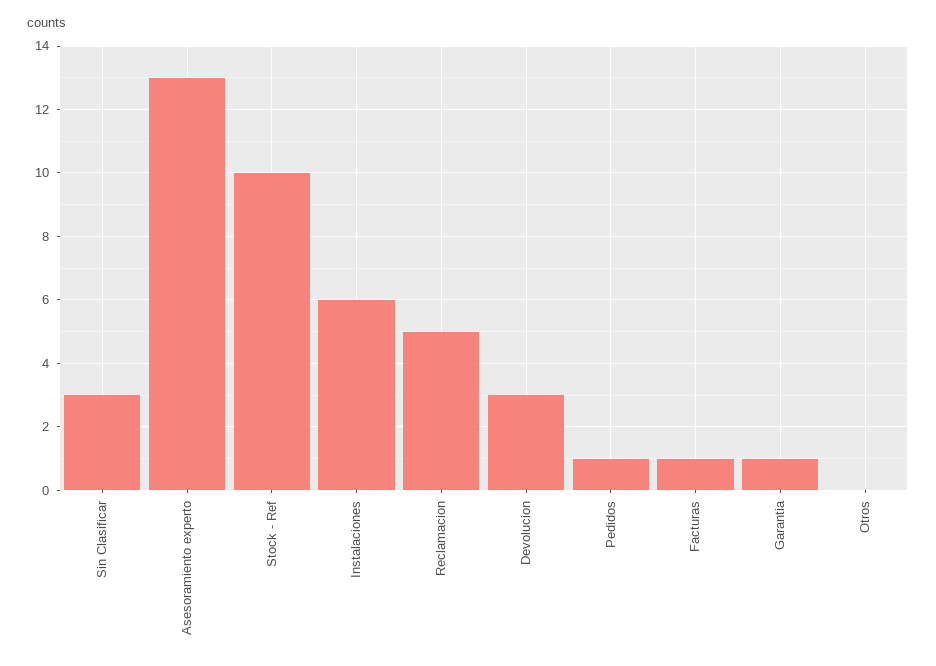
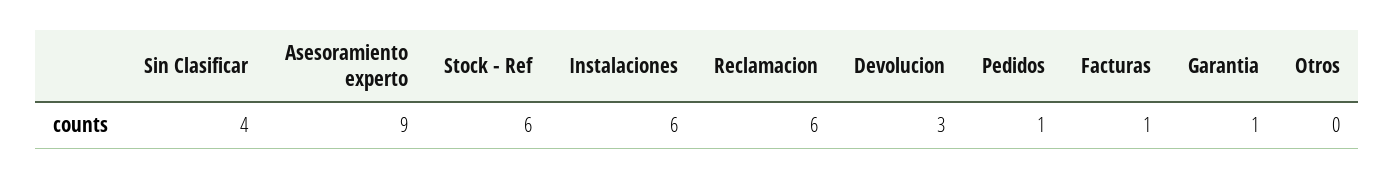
Sin Clasificar: 3 -> 4
Asesoramiento experto: 13 -> 9
Stock - Ref: 10 -> 6
Reclamacion: 5 -> 6

